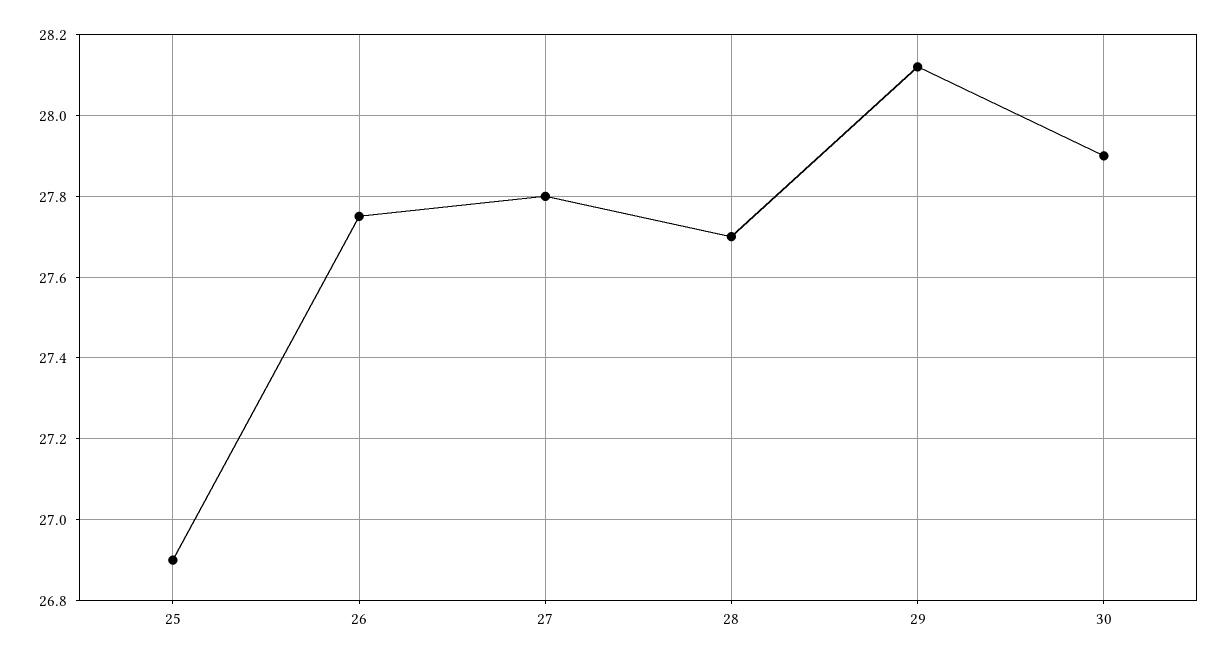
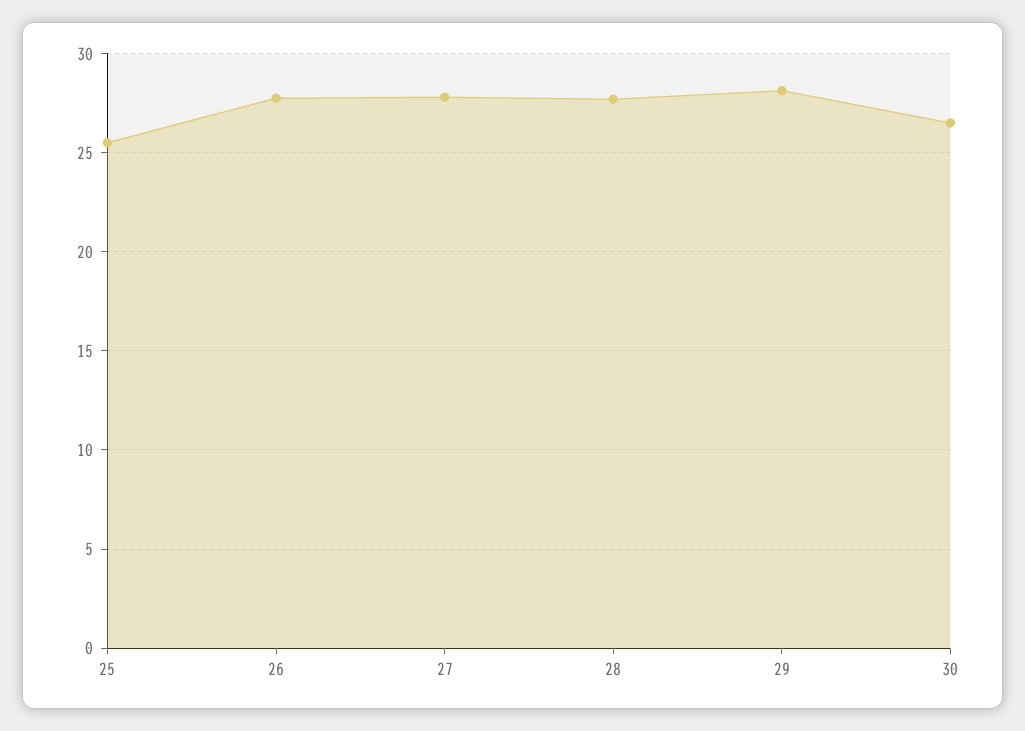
25: 26.9 -> 25.5
30: 27.9 -> 26.5

